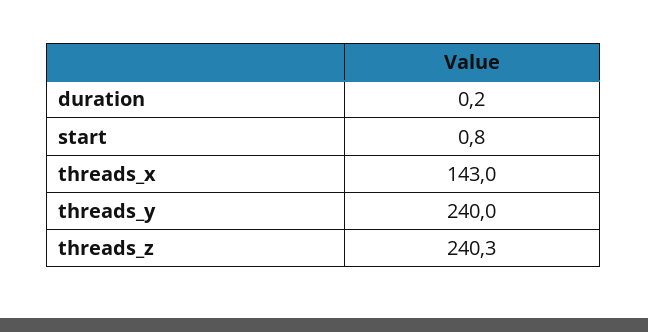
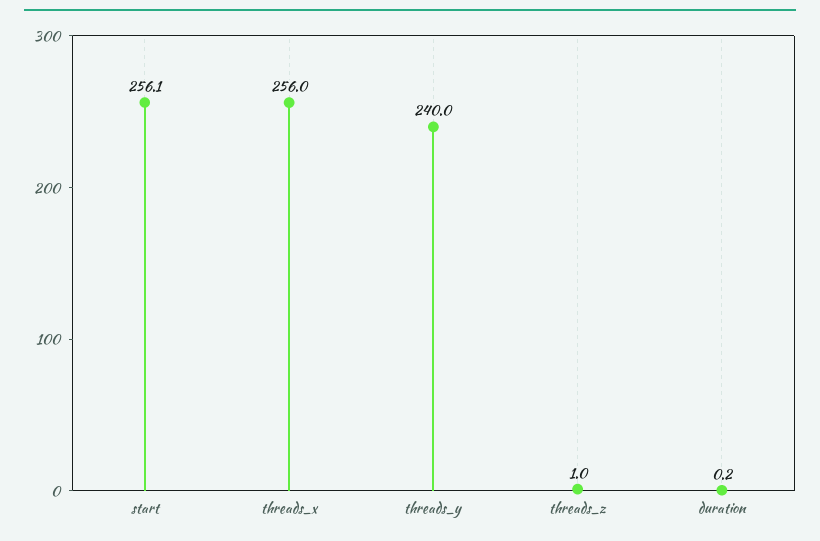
start: 0.8 -> 256.1
threads_x: 143 -> 256
threads_z: 240.3 -> 1

